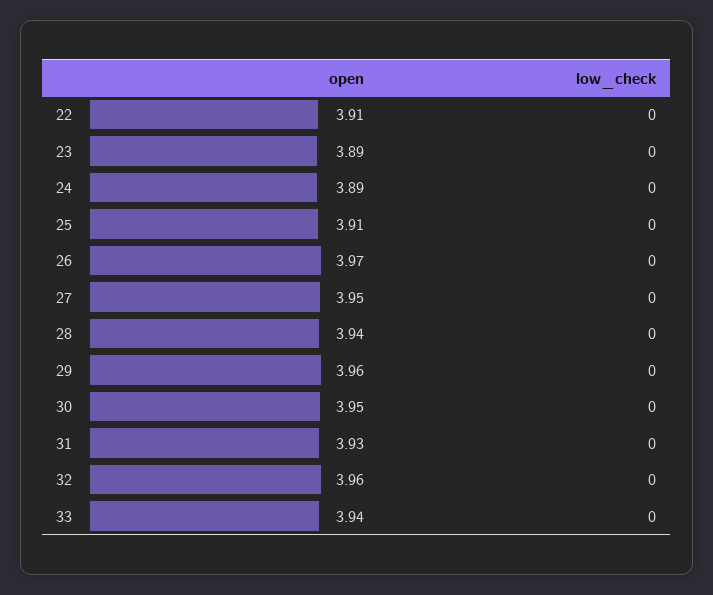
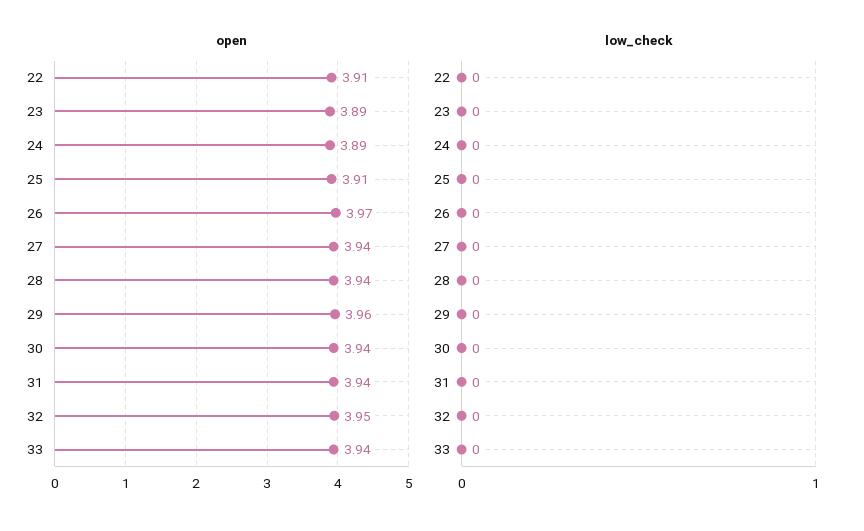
open, 27: 3.95 -> 3.94
open, 30: 3.95 -> 3.94
open, 31: 3.93 -> 3.94
open, 32: 3.96 -> 3.95

